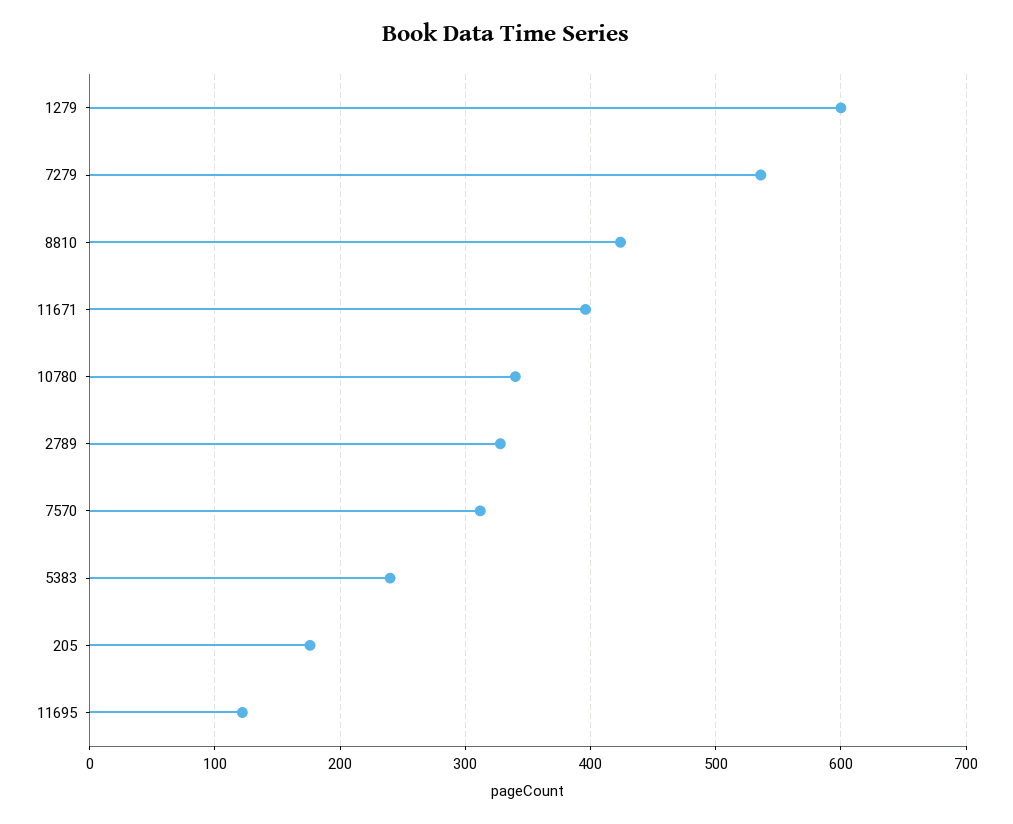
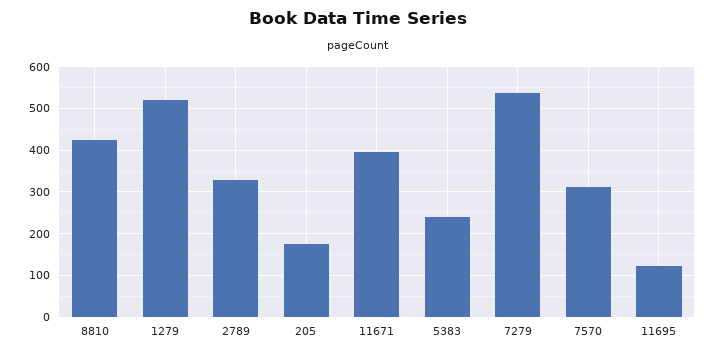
1279: 600 -> 520
10780: 340 -> none

